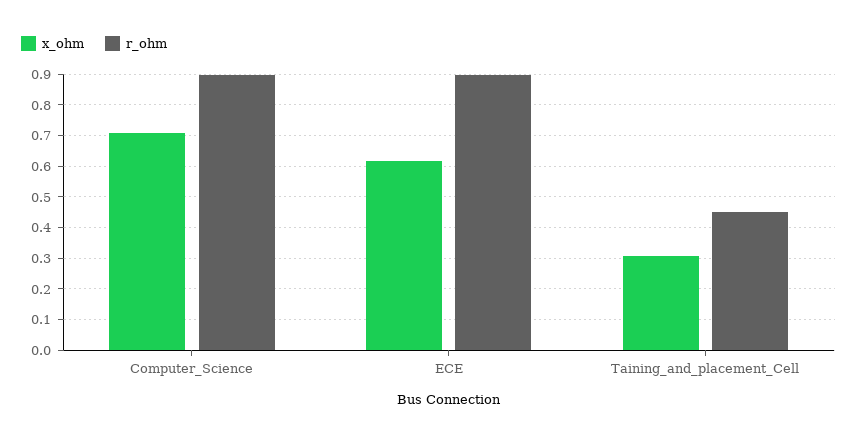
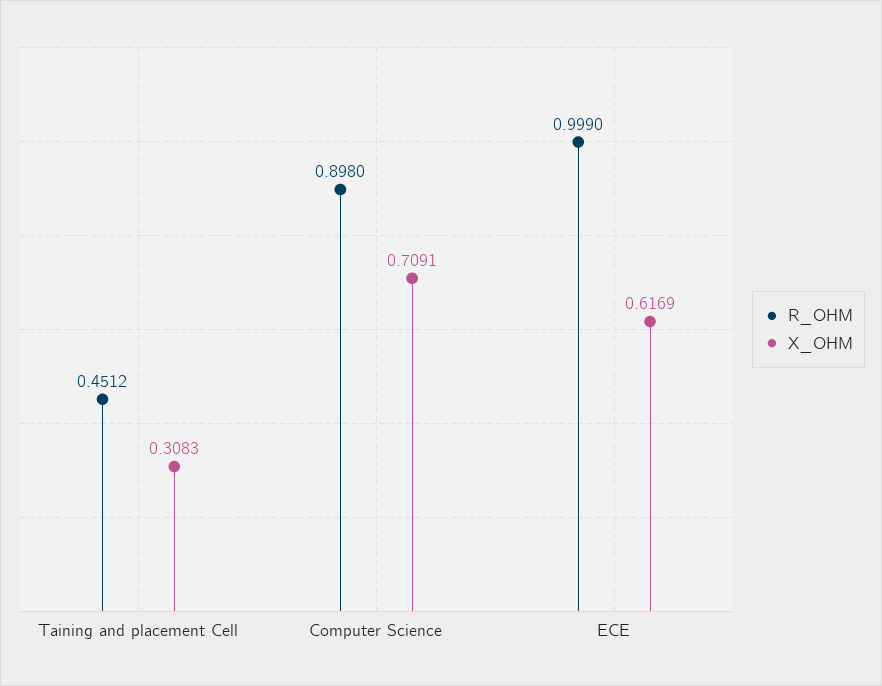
r_ohm, ECE: 0.9 -> 0.999

